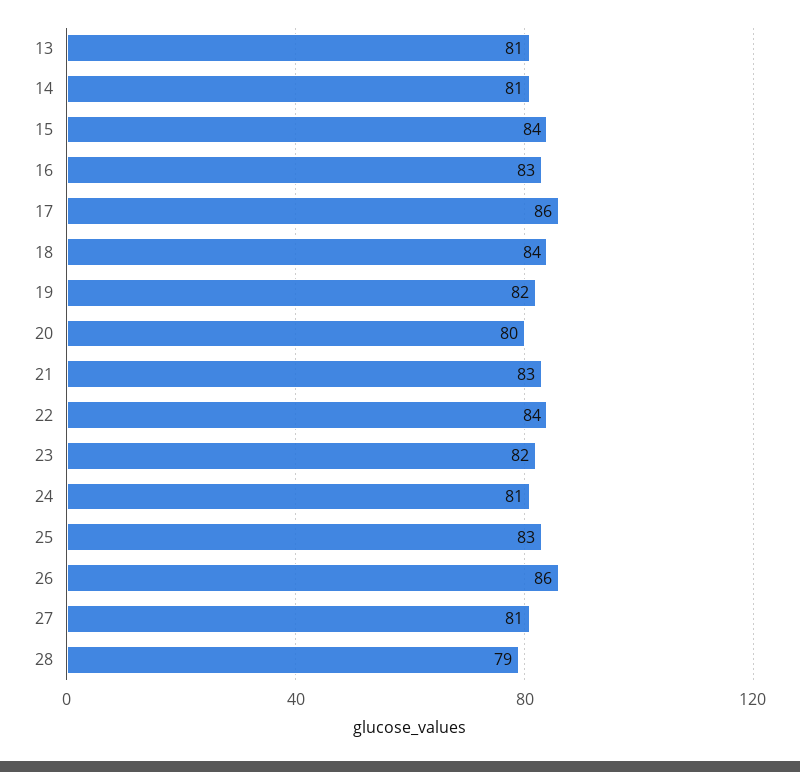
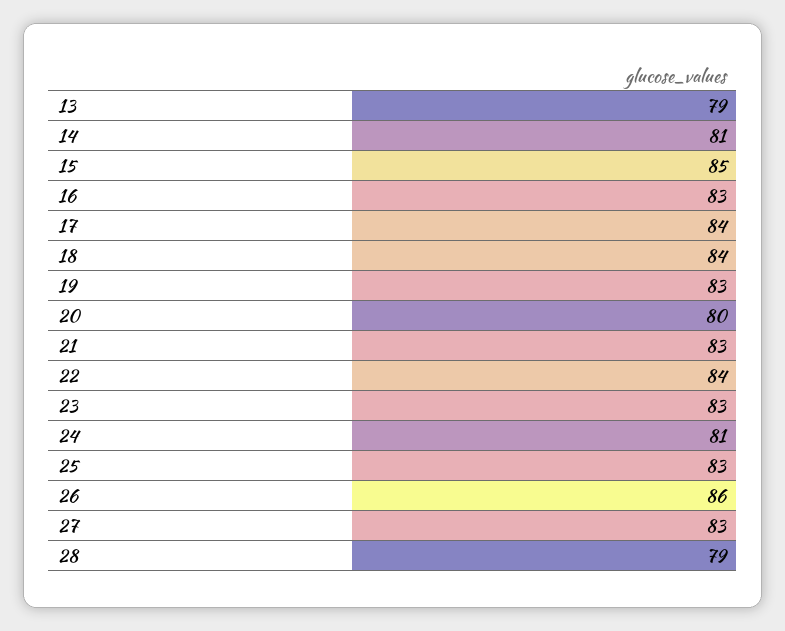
13: 81 -> 79
15: 84 -> 85
17: 86 -> 84
19: 82 -> 83
23: 82 -> 83
27: 81 -> 83

